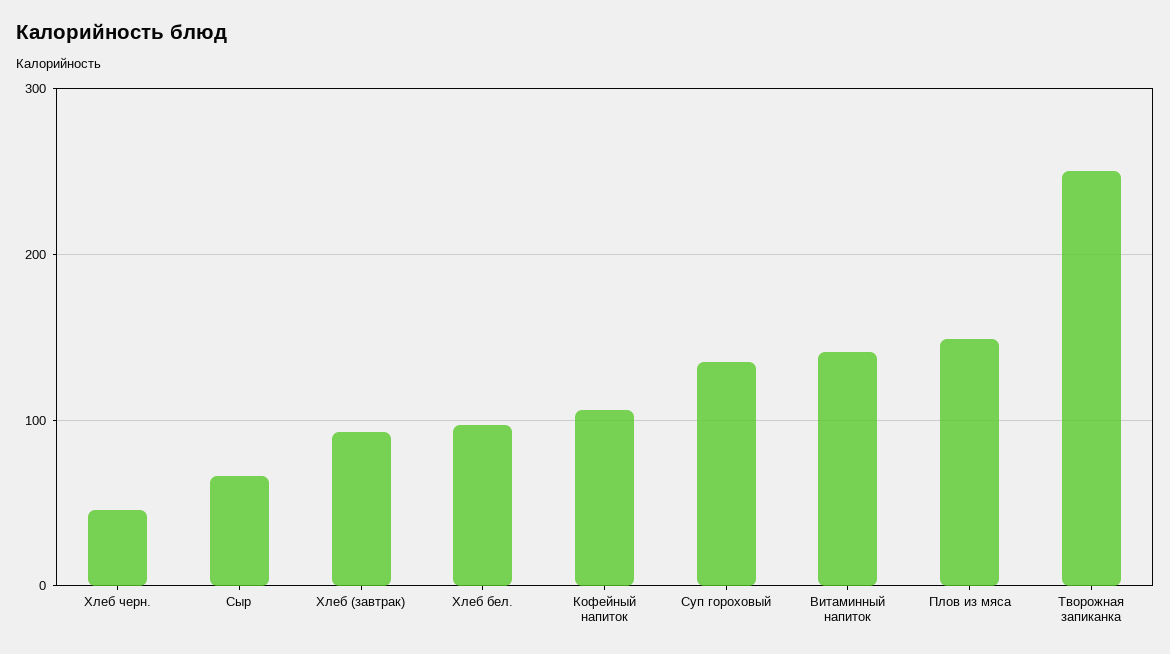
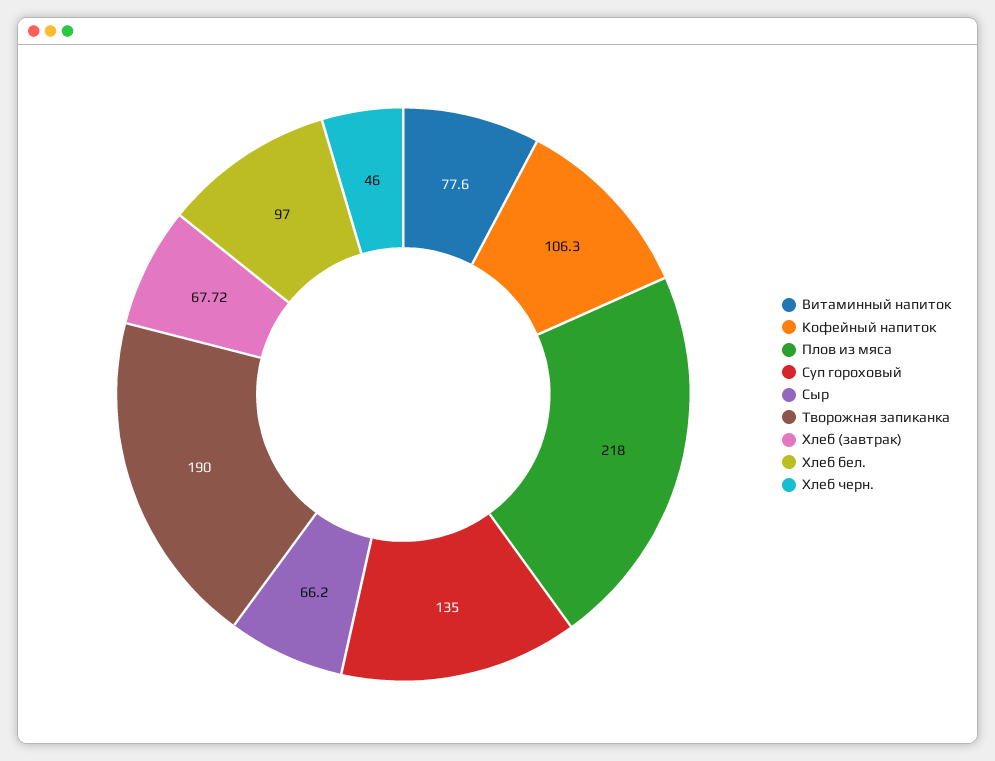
Хлеб (завтрак): 90 -> 67.72
Витаминный напиток: 140 -> 77.6
Плов из мяса: 150 -> 218
Творожная запиканка: 250 -> 190

